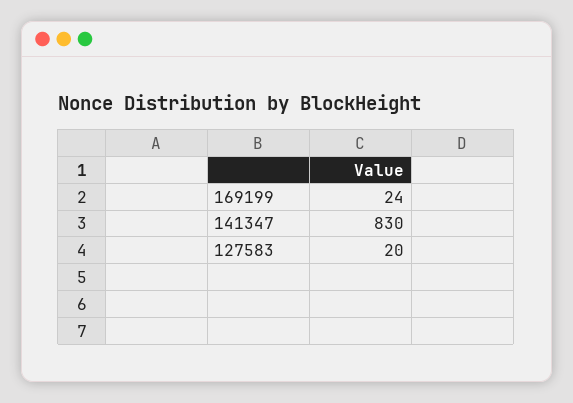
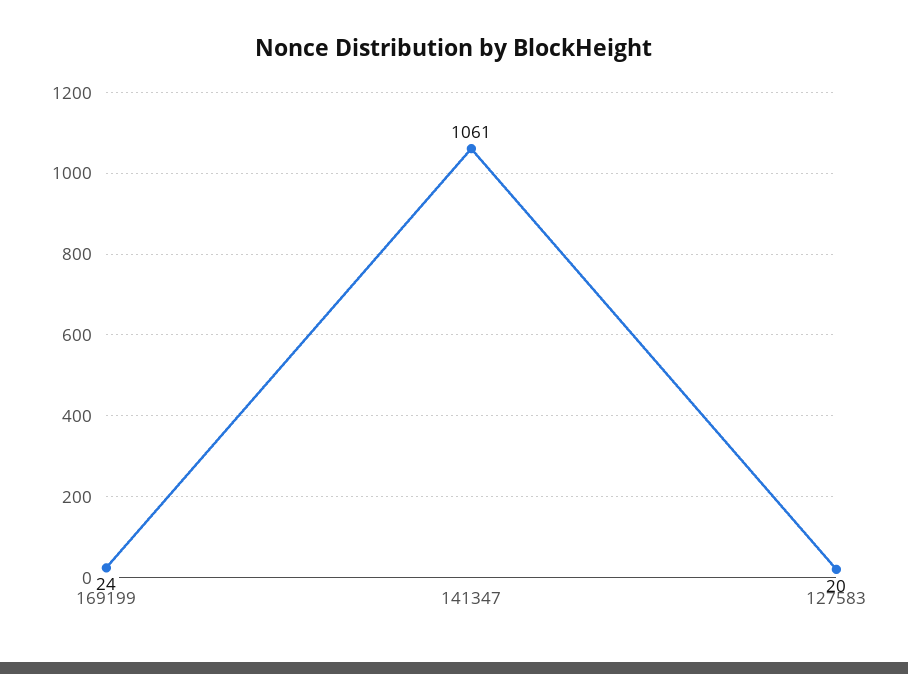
141347: 830 -> 1061

